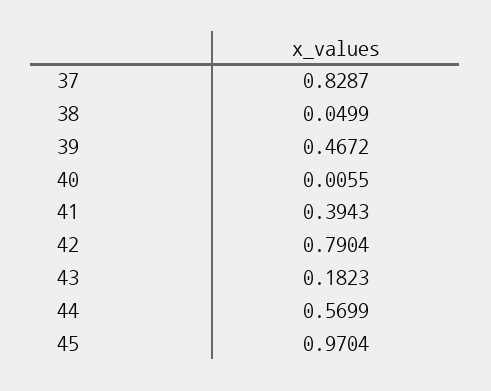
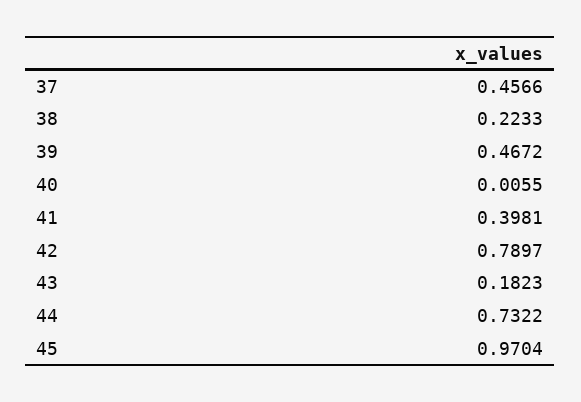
37: 0.8287 -> 0.4566
38: 0.0499 -> 0.2233
41: 0.3943 -> 0.3981
42: 0.7904 -> 0.7897
44: 0.5699 -> 0.7322

